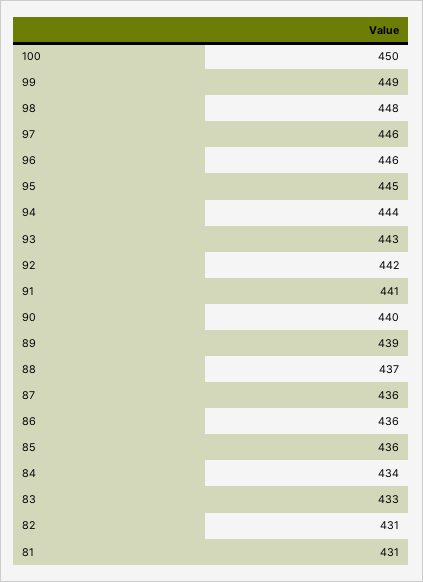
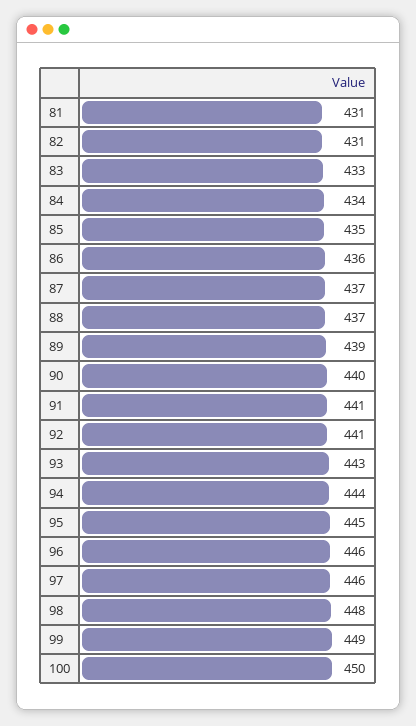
92: 442 -> 441
87: 436 -> 437
85: 436 -> 435

